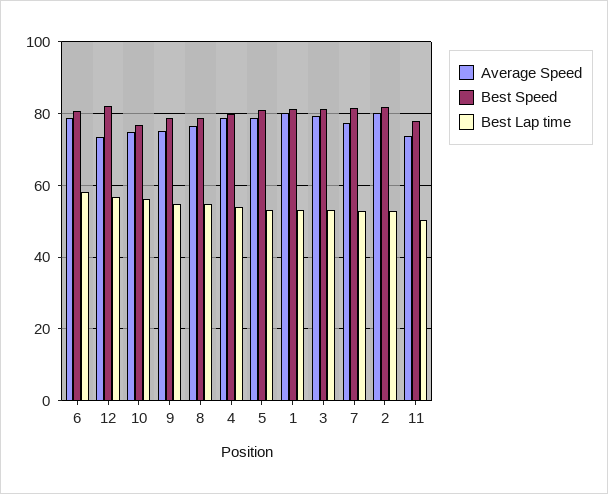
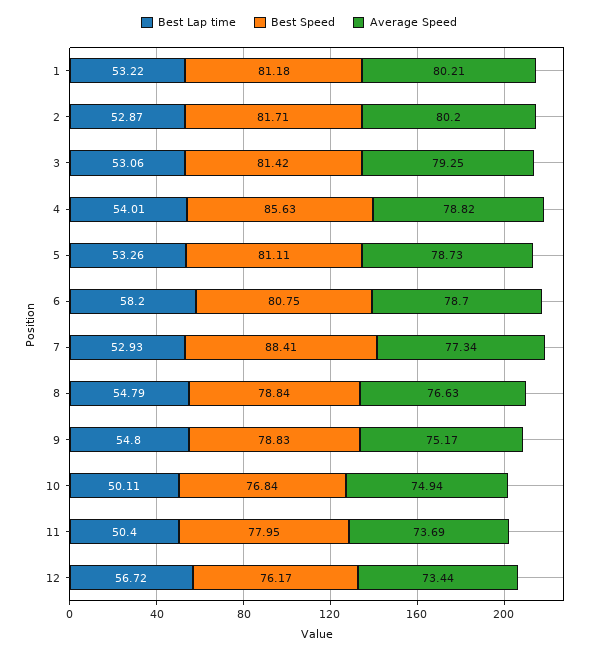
Best Speed, 12: 82 -> 76.17
Best Lap time, 10: 56 -> 50.11
Best Speed, 4: 80 -> 85.63
Best Speed, 7: 82 -> 88.41

